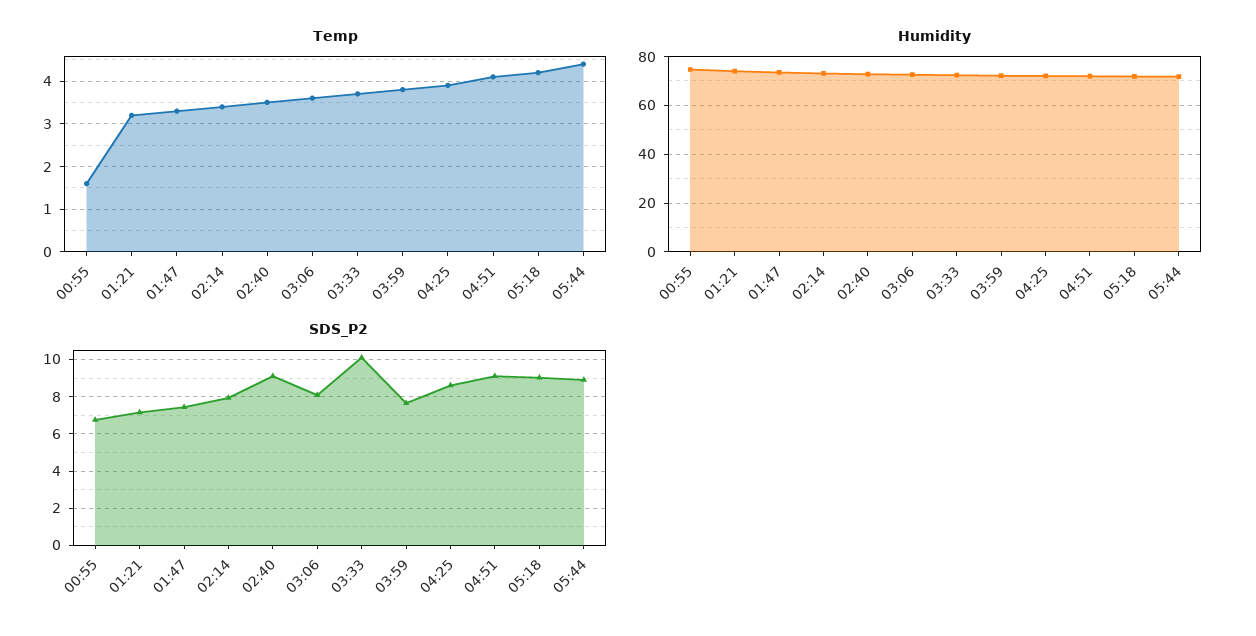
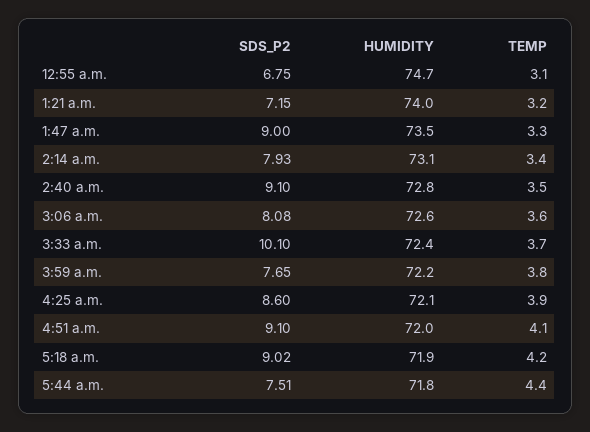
Temp, 00:55: 1.5 -> 3.1
SDS_P2, 01:47: 7.5 -> 9
SDS_P2, 05:44: 9 -> 7.51

